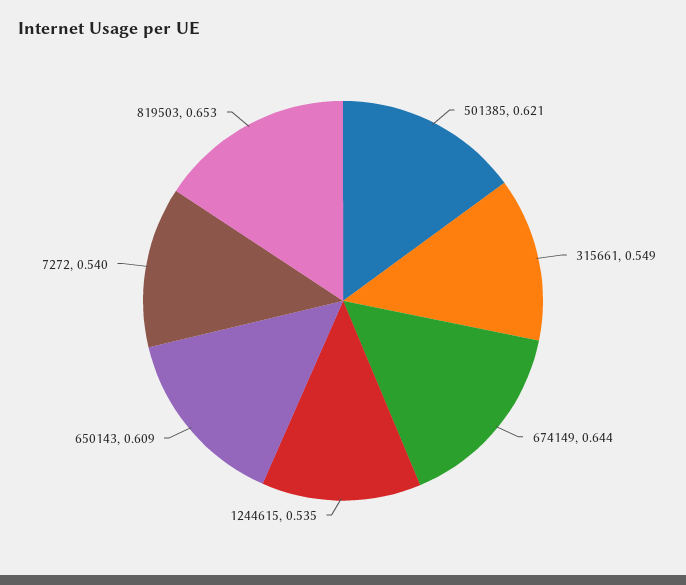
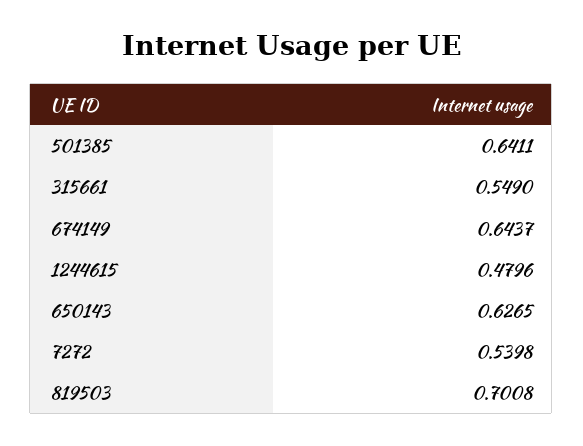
501385: 0.621 -> 0.6411
1244615: 0.535 -> 0.4796
650143: 0.609 -> 0.6265
819503: 0.653 -> 0.7008

